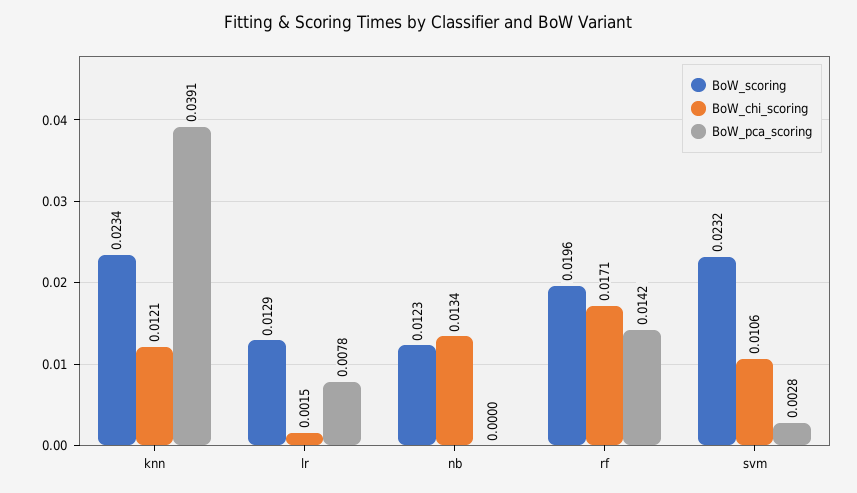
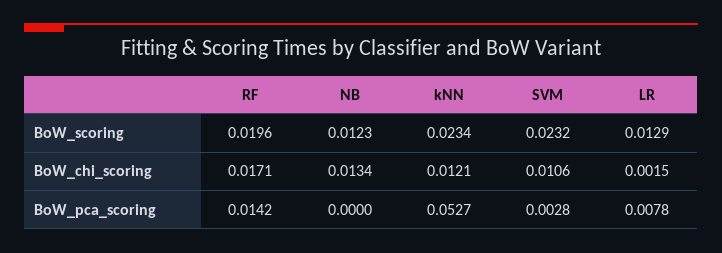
BoW_pca_scoring, knn: 0.0391 -> 0.0527

